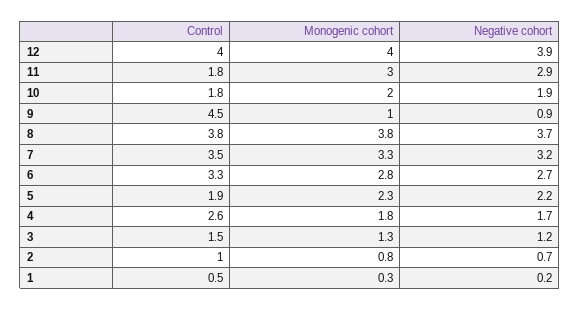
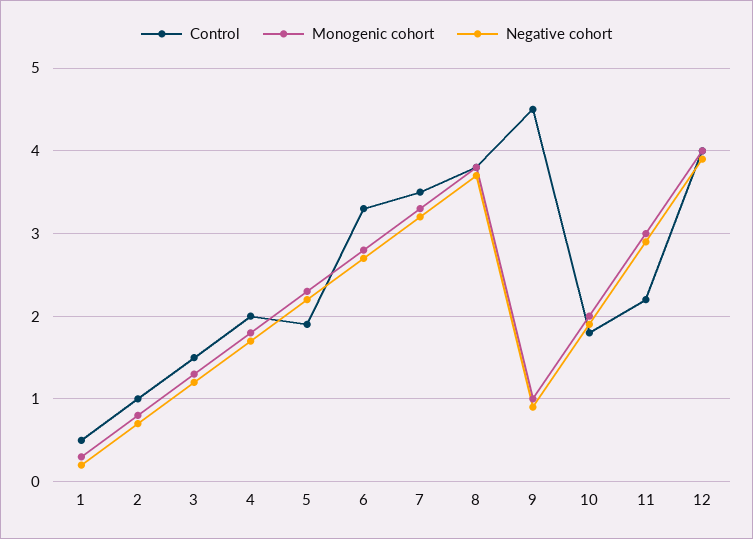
Control, 11: 1.8 -> 2.2
Control, 4: 2.6 -> 2

